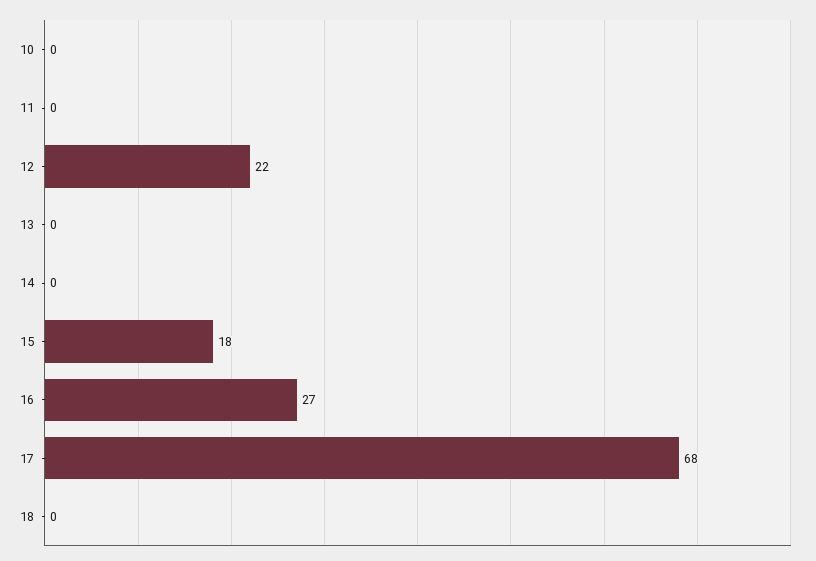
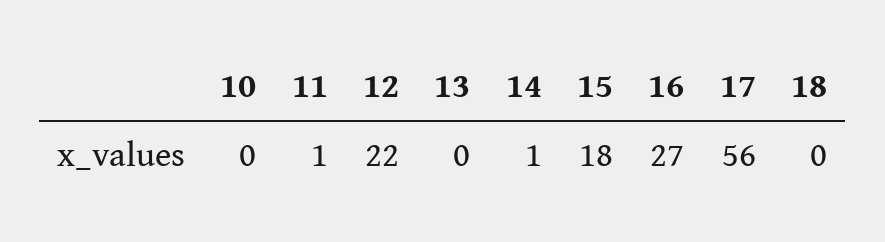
11: 0 -> 1
14: 0 -> 1
17: 68 -> 56

